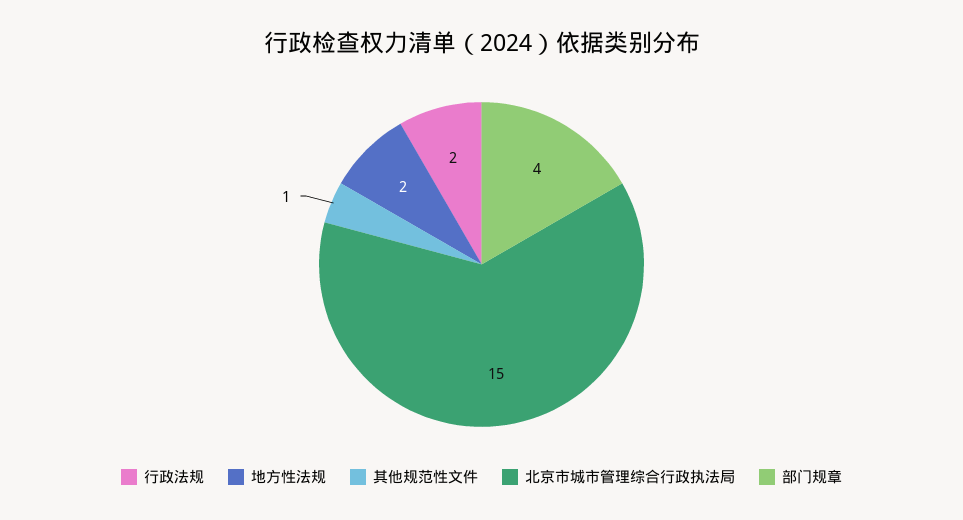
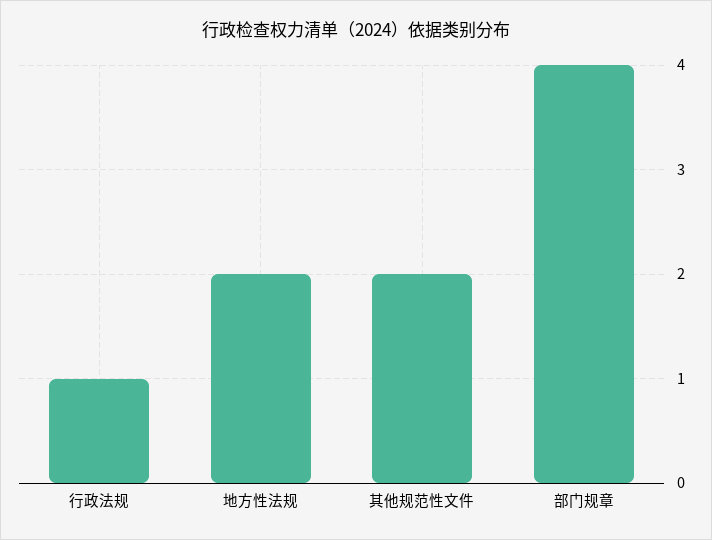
行政法规: 2 -> 1
其他规范性文件: 1 -> 2
北京市城市管理综合行政执法局: 15 -> none

